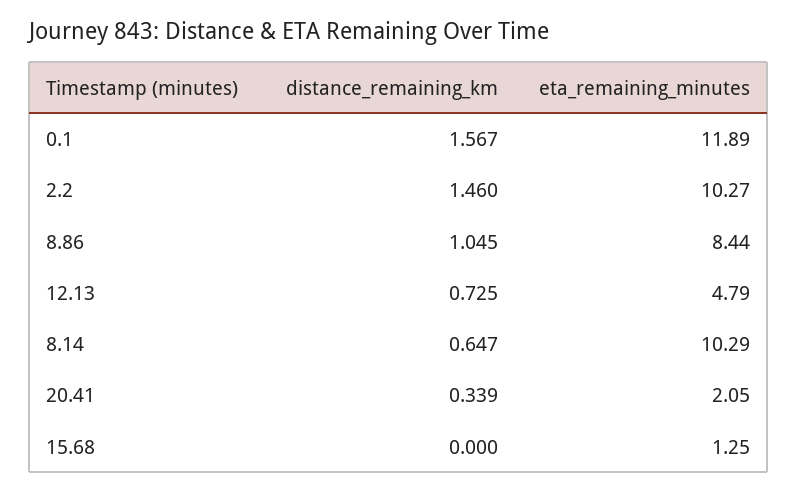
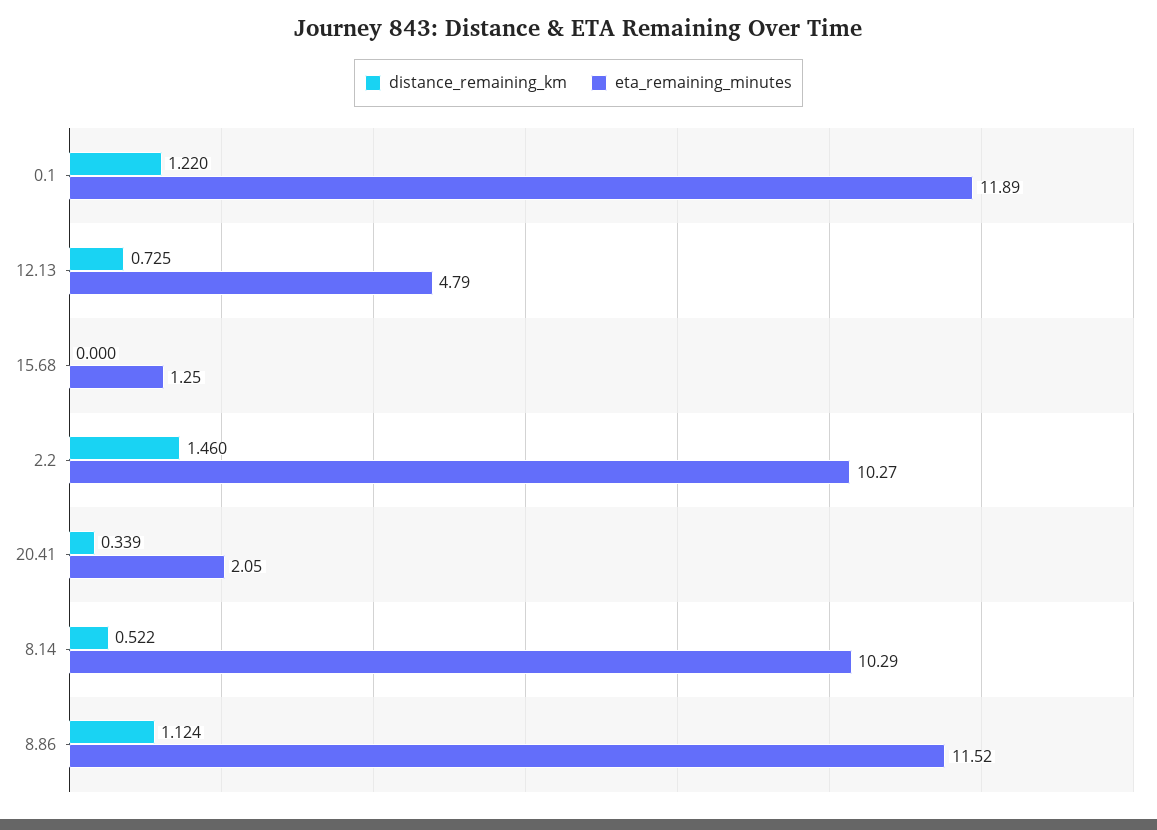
distance_remaining_km, 0.1: 1.567 -> 1.22
distance_remaining_km, 8.86: 1.045 -> 1.124
eta_remaining_minutes, 8.86: 8.44 -> 11.52
distance_remaining_km, 8.14: 0.647 -> 0.522

